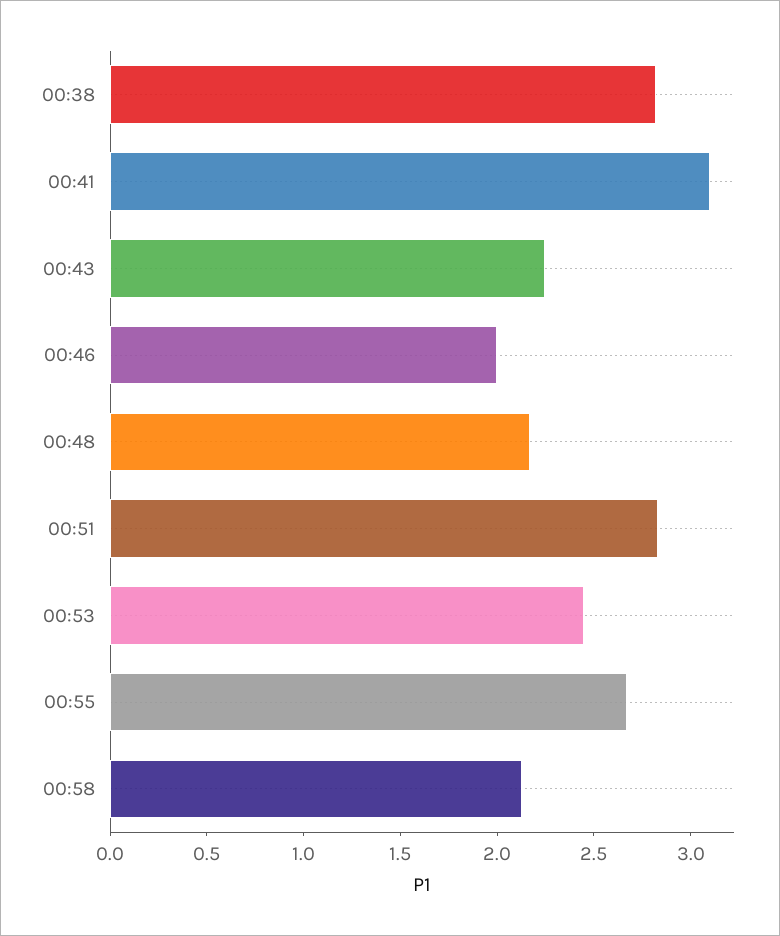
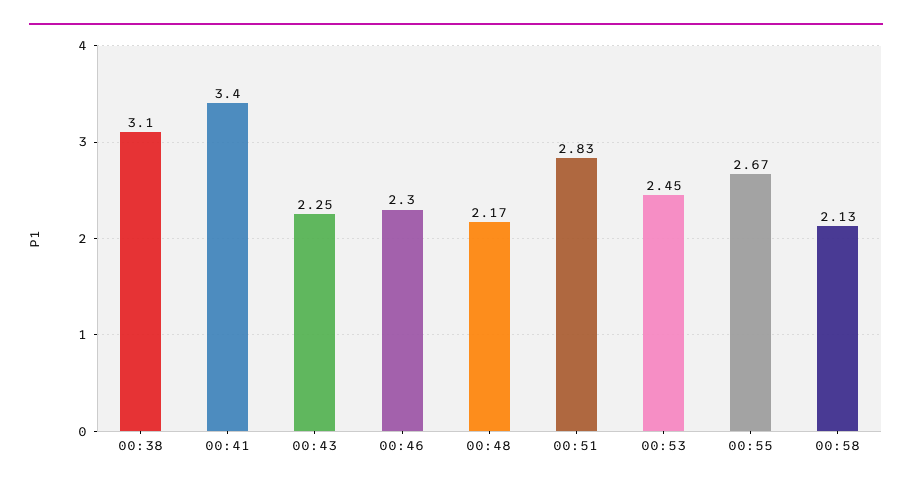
00:38: 2.8 -> 3.1
00:41: 3.1 -> 3.4
00:46: 2 -> 2.3

